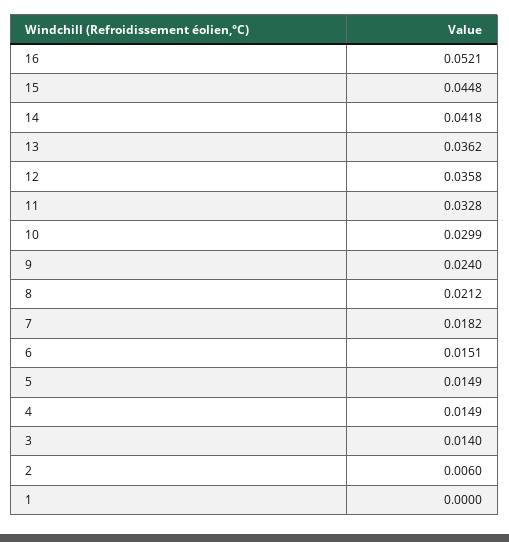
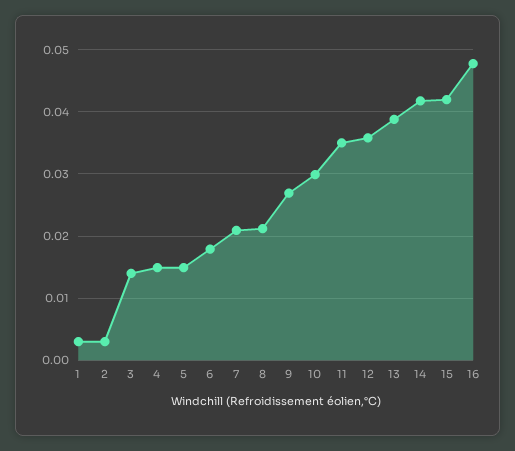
16: 0.0521 -> 0.048
15: 0.0448 -> 0.042
13: 0.0362 -> 0.039
11: 0.0328 -> 0.035
9: 0.024 -> 0.027
7: 0.0182 -> 0.021
6: 0.0151 -> 0.018
2: 0.006 -> 0.003
1: 0 -> 0.003

